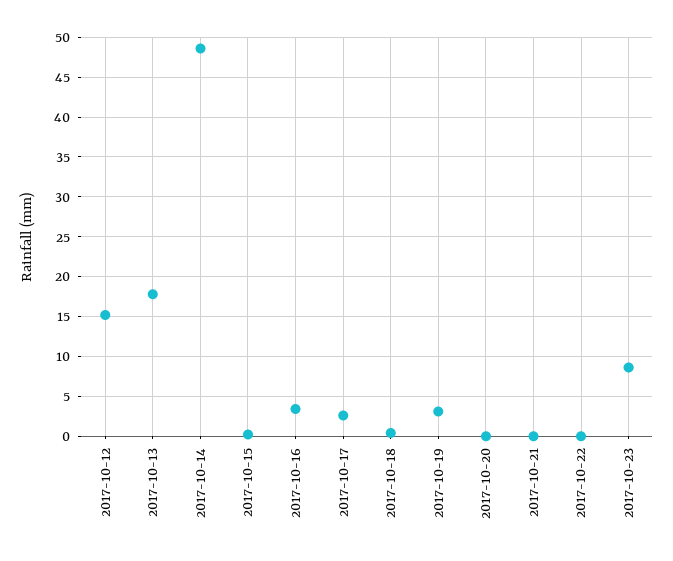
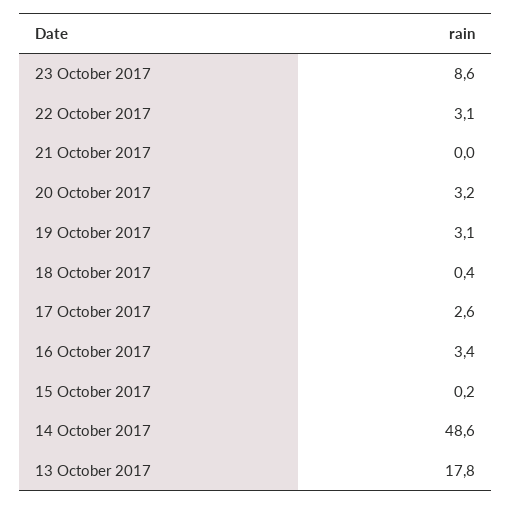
2017-10-12: 15 -> none
2017-10-20: 0 -> 3.2
2017-10-22: 0 -> 3.1

